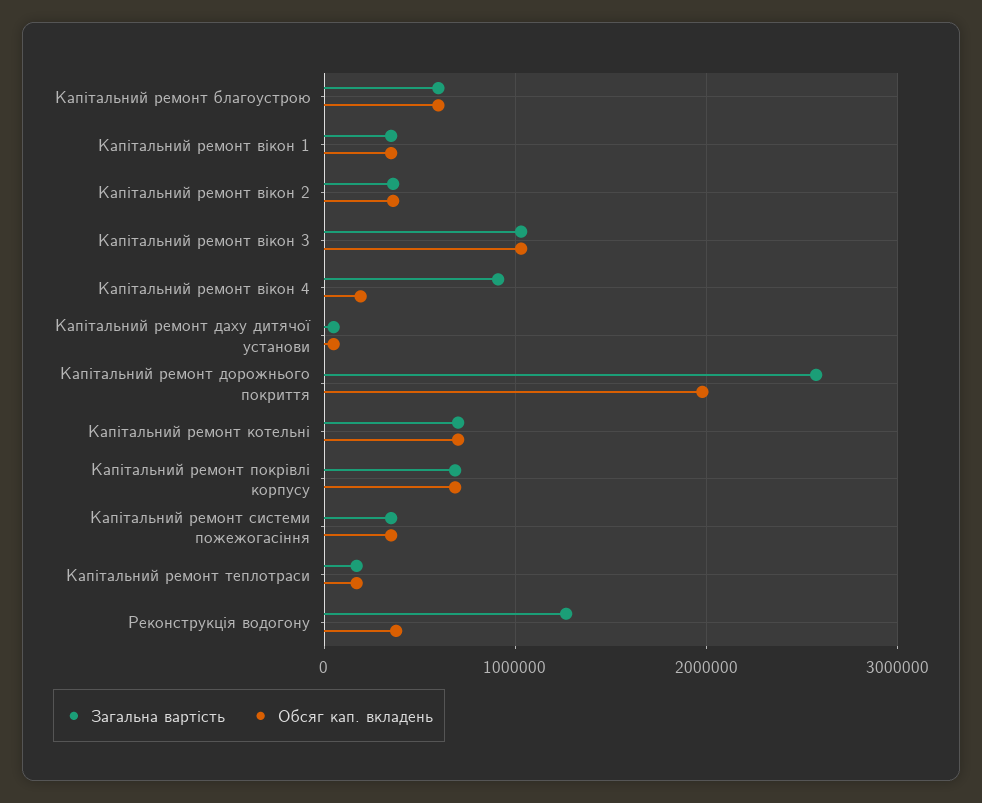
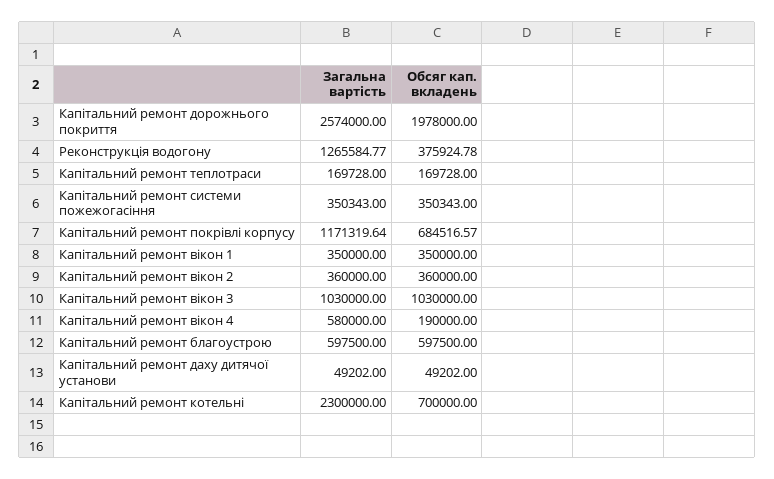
Загальна вартість, Капітальний ремонт вікон 4: 900000 -> 580000
Загальна вартість, Капітальний ремонт котельні: 700000 -> 2300000
Загальна вартість, Капітальний ремонт покрівлі корпусу: 700000 -> 1171319.64

